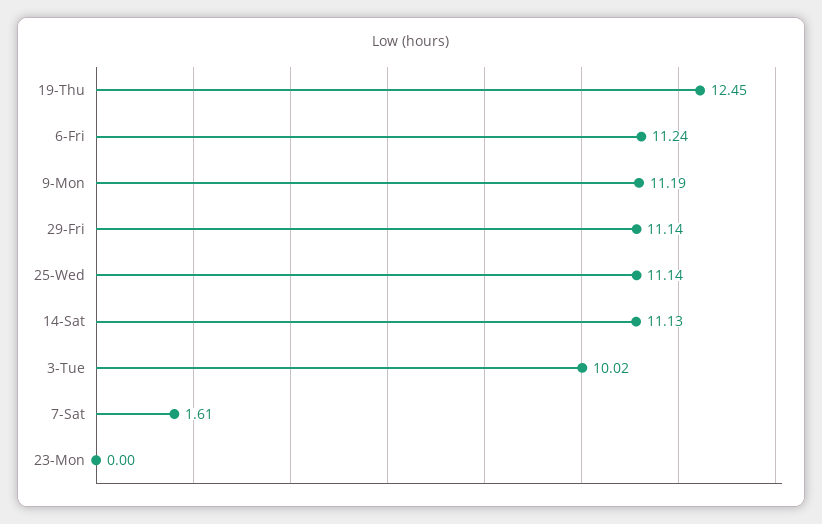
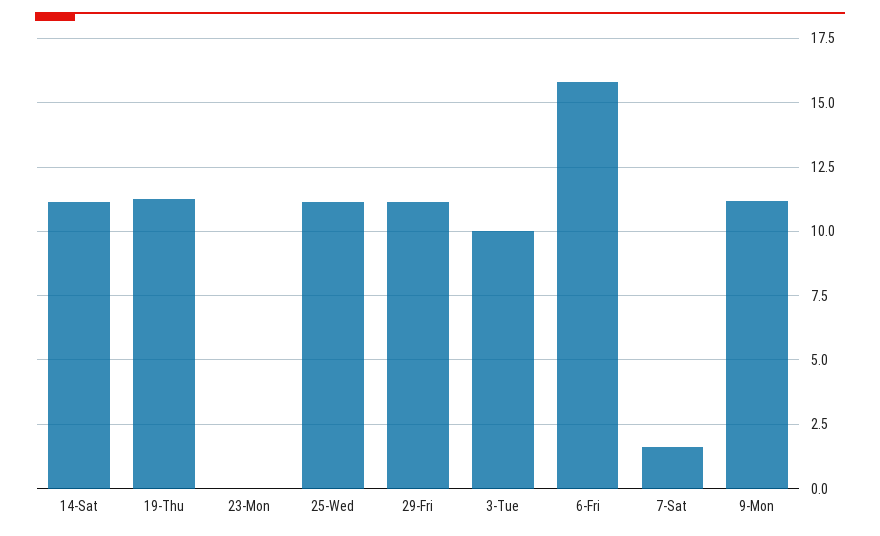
19-Thu: 12.45 -> 11.25
6-Fri: 11.24 -> 15.75

